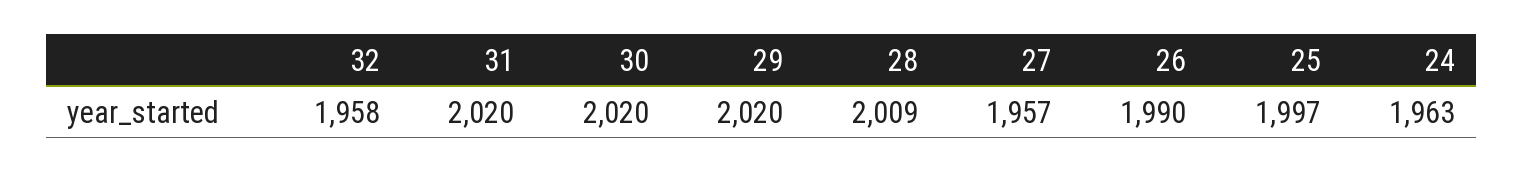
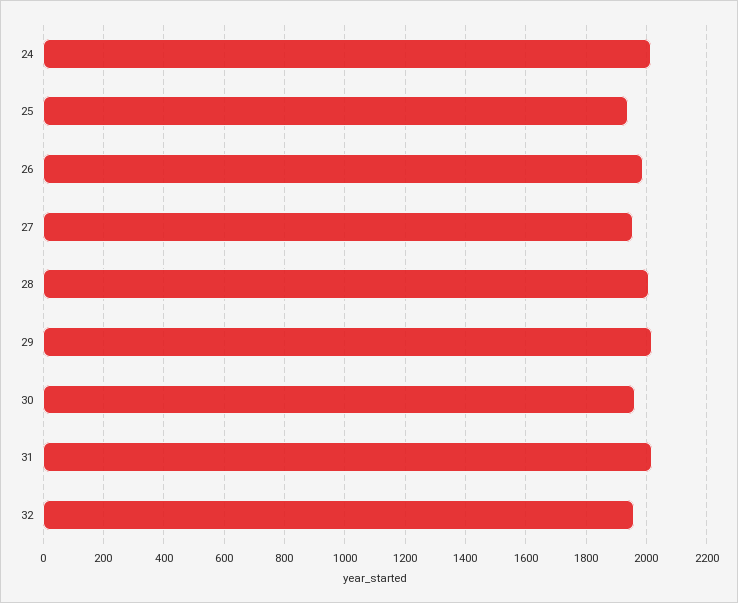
30: 2020 -> 1960
25: 1997 -> 1940
24: 1963 -> 2020

